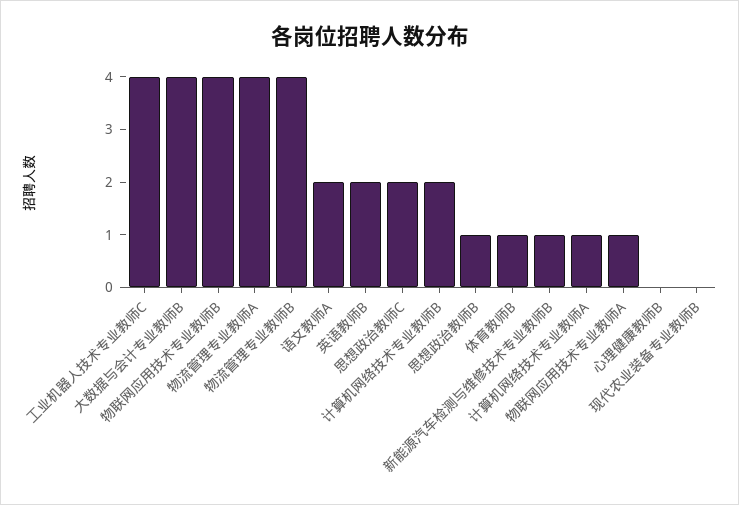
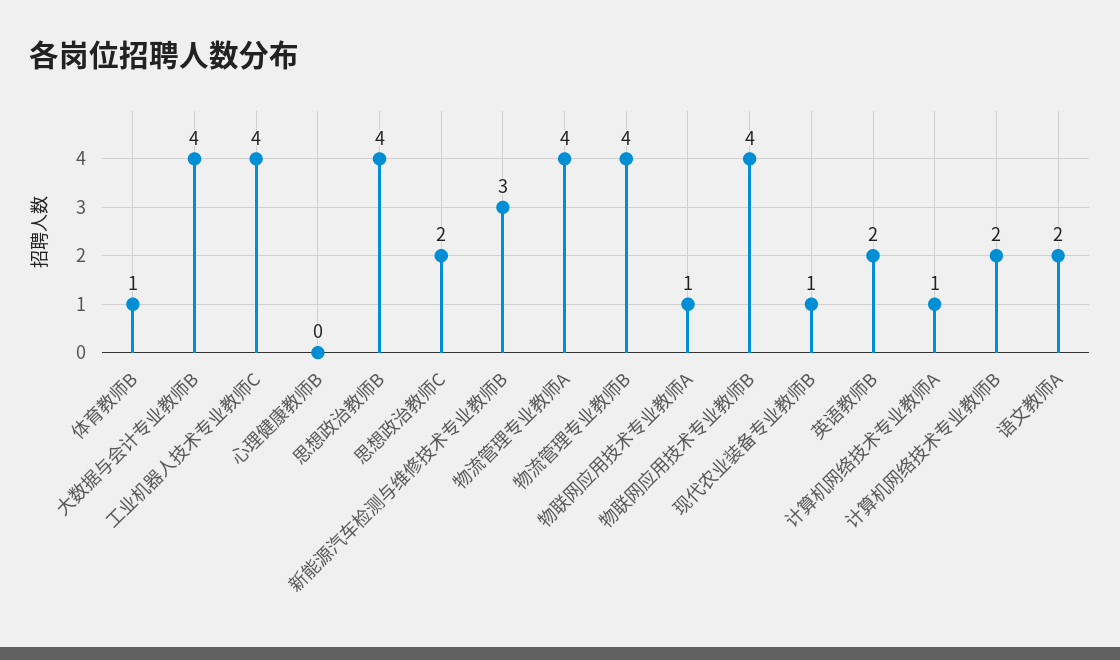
思想政治教师B: 1 -> 4
新能源汽车检测与维修技术专业教师B: 1 -> 3
现代农业装备专业教师B: 0 -> 1

